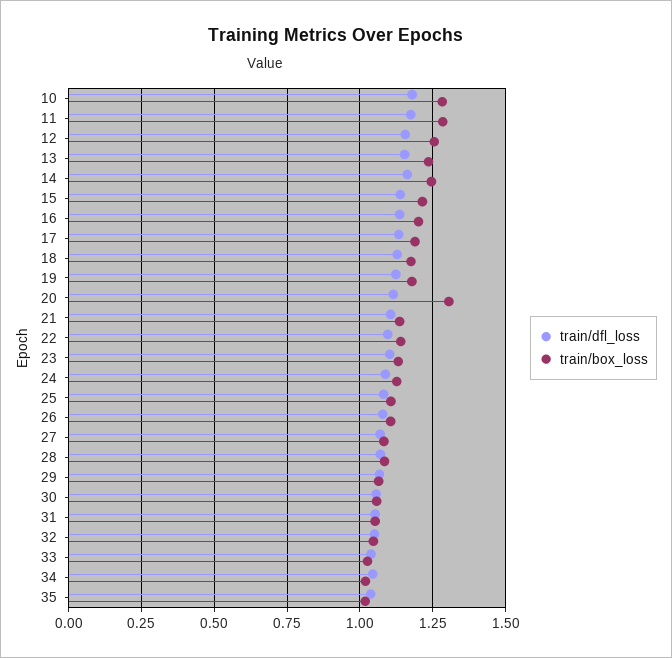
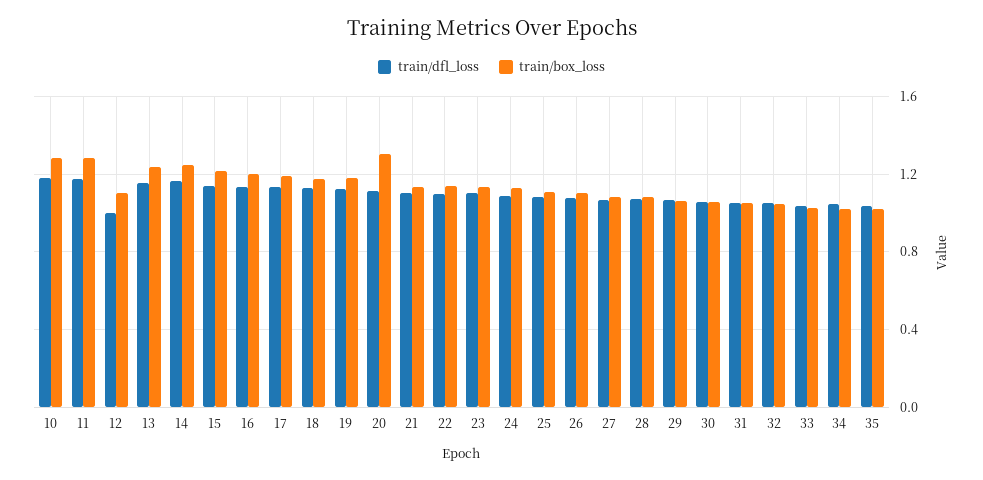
train/dfl_loss, 12: 1.15 -> 1
train/box_loss, 12: 1.25 -> 1.1

